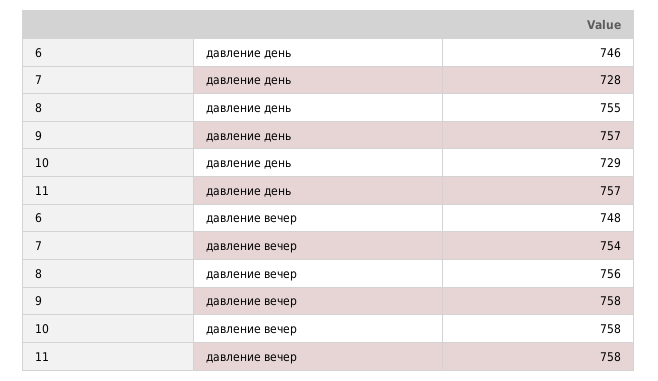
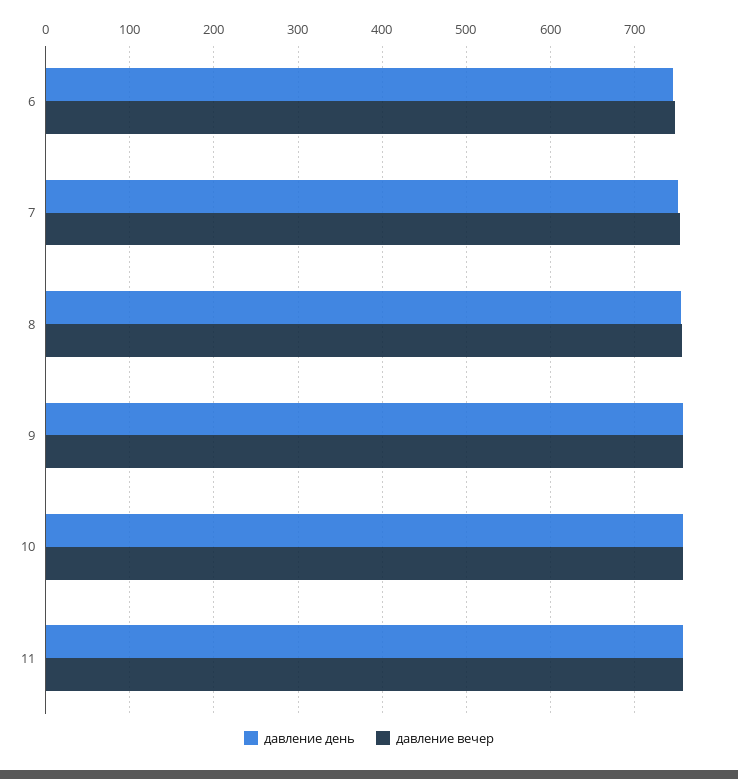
давление день, 7: 728 -> 750
давление день, 10: 729 -> 760

